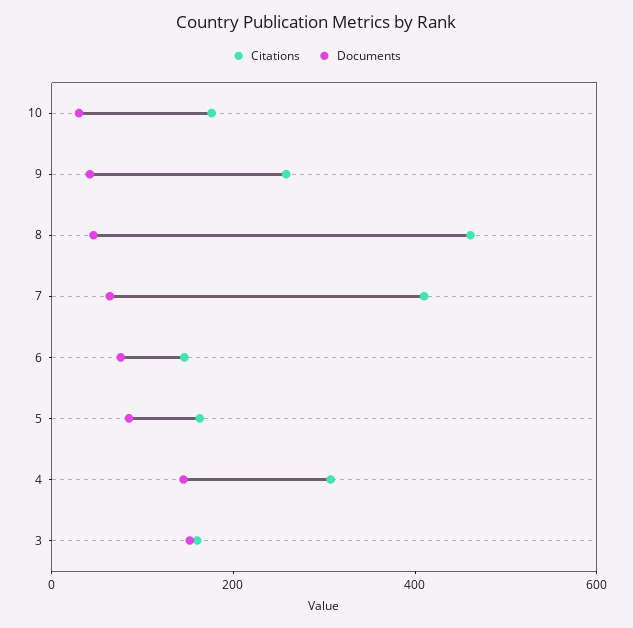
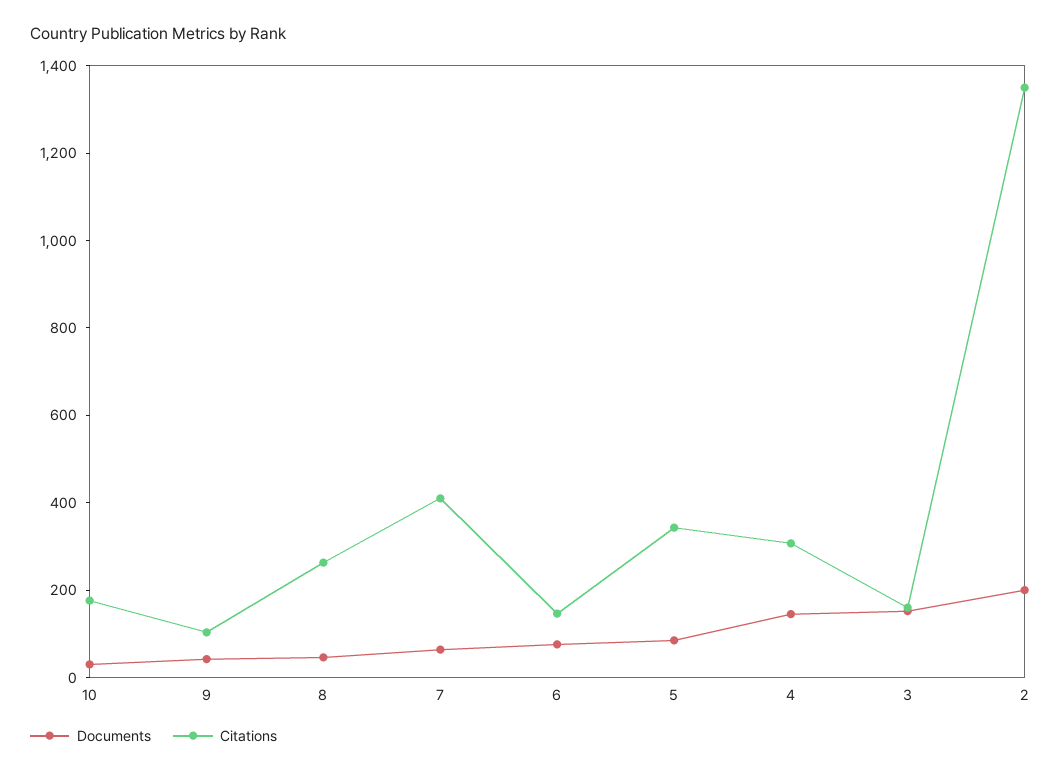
Citations, 9: 250 -> 100
Citations, 8: 450 -> 250
Citations, 5: 150 -> 350
Documents, 2: none -> 200
Citations, 2: none -> 1350

